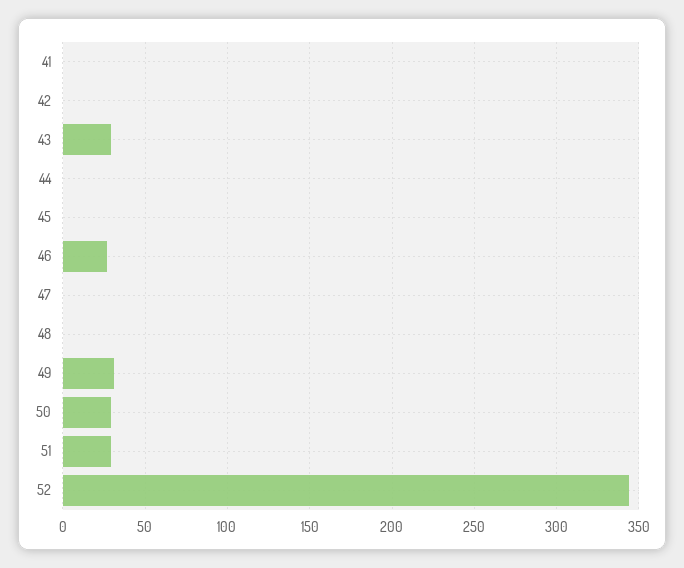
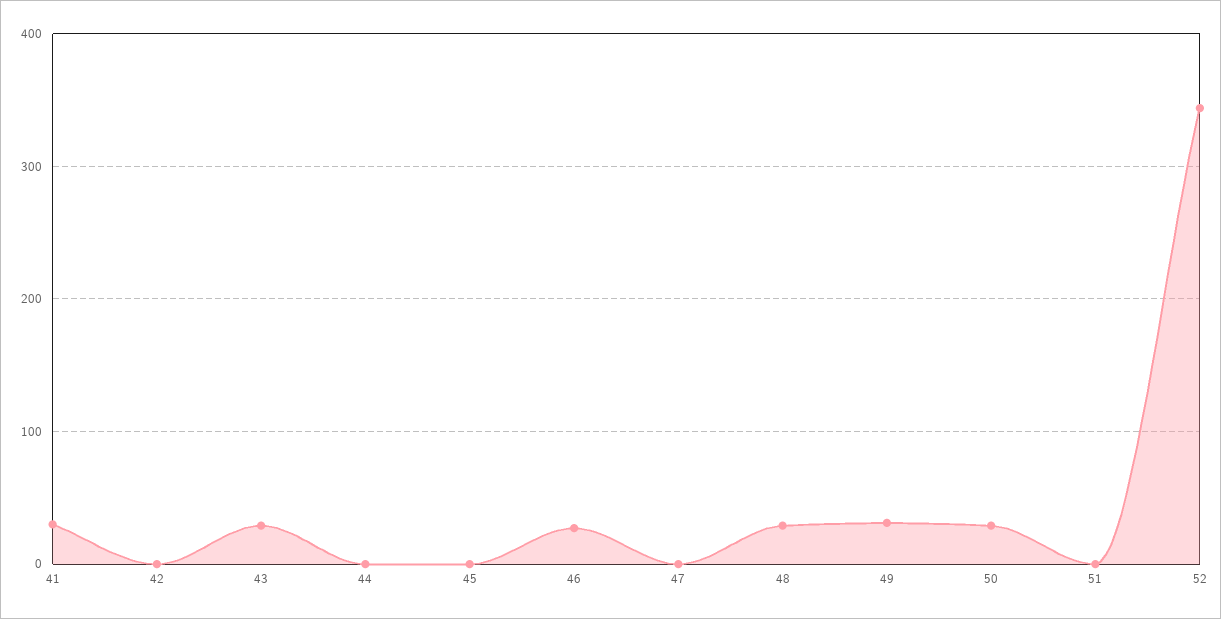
41: 0 -> 30
48: 0 -> 30
51: 30 -> 0

